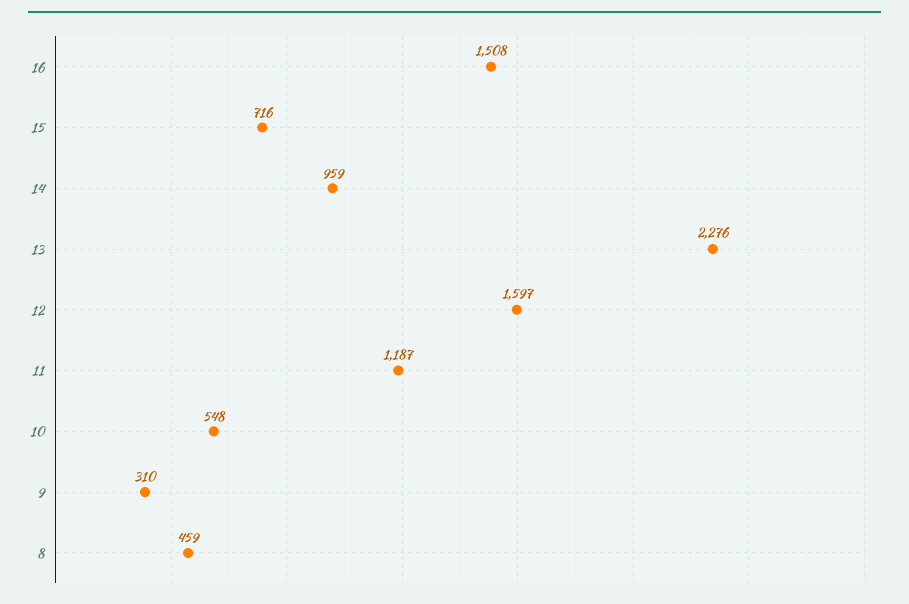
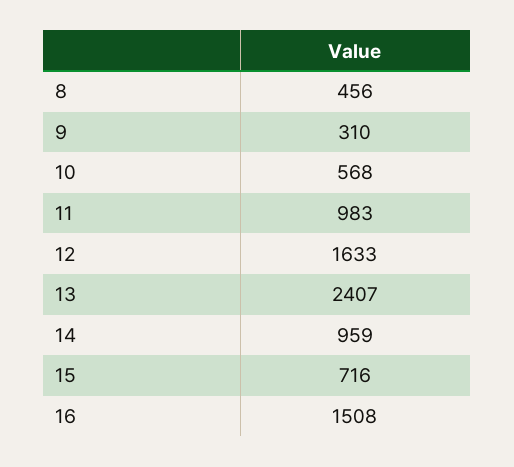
13: 2276 -> 2407
12: 1597 -> 1633
11: 1187 -> 983
10: 548 -> 568
8: 459 -> 456

